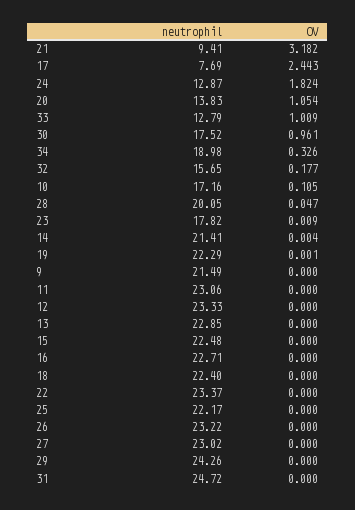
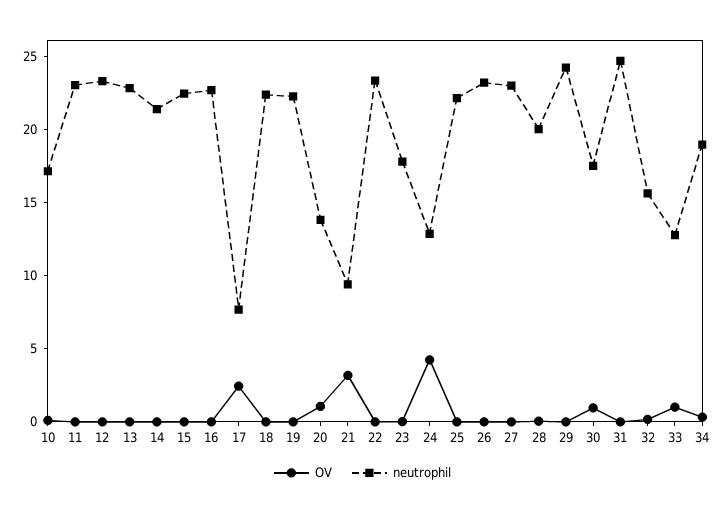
OV, 24: 1.824 -> 4
neutrophil, 9: 21.49 -> none
OV, 9: 0 -> none

